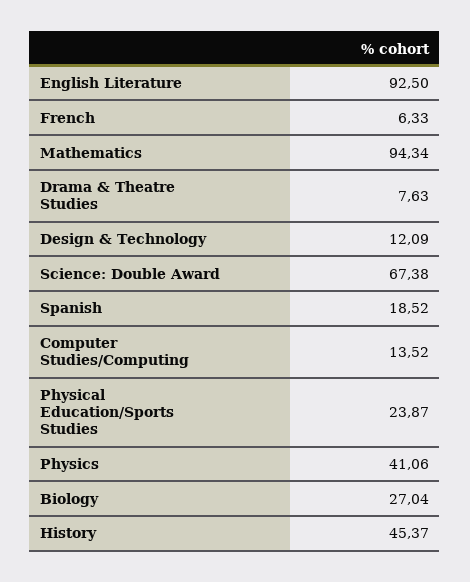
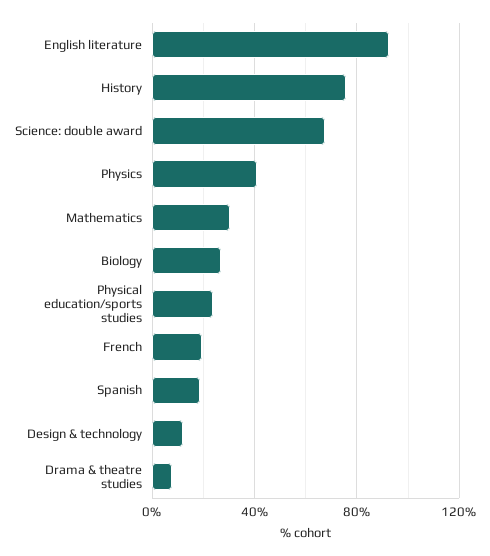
French: 6.33 -> 20
Mathematics: 94.34 -> 30
Computer Studies/Computing: 13.52 -> none
History: 45.37 -> 75

